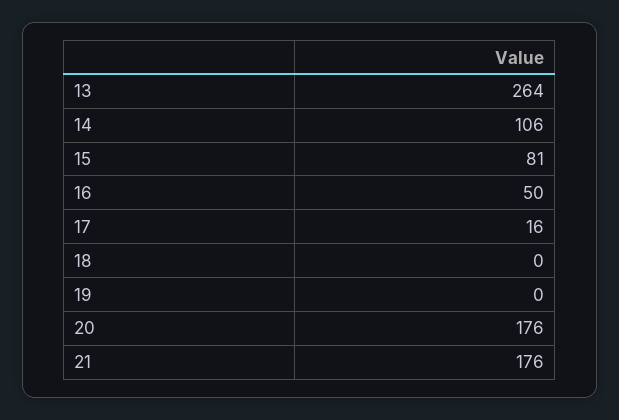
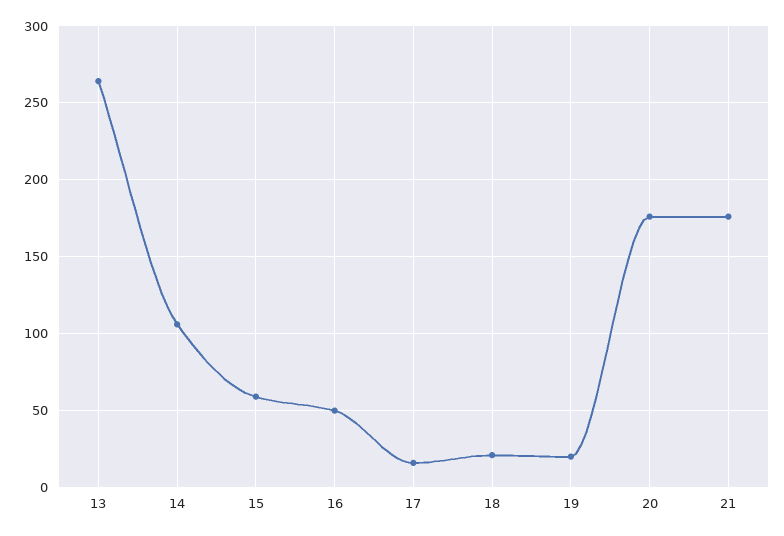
15: 81 -> 60
18: 0 -> 20
19: 0 -> 20

